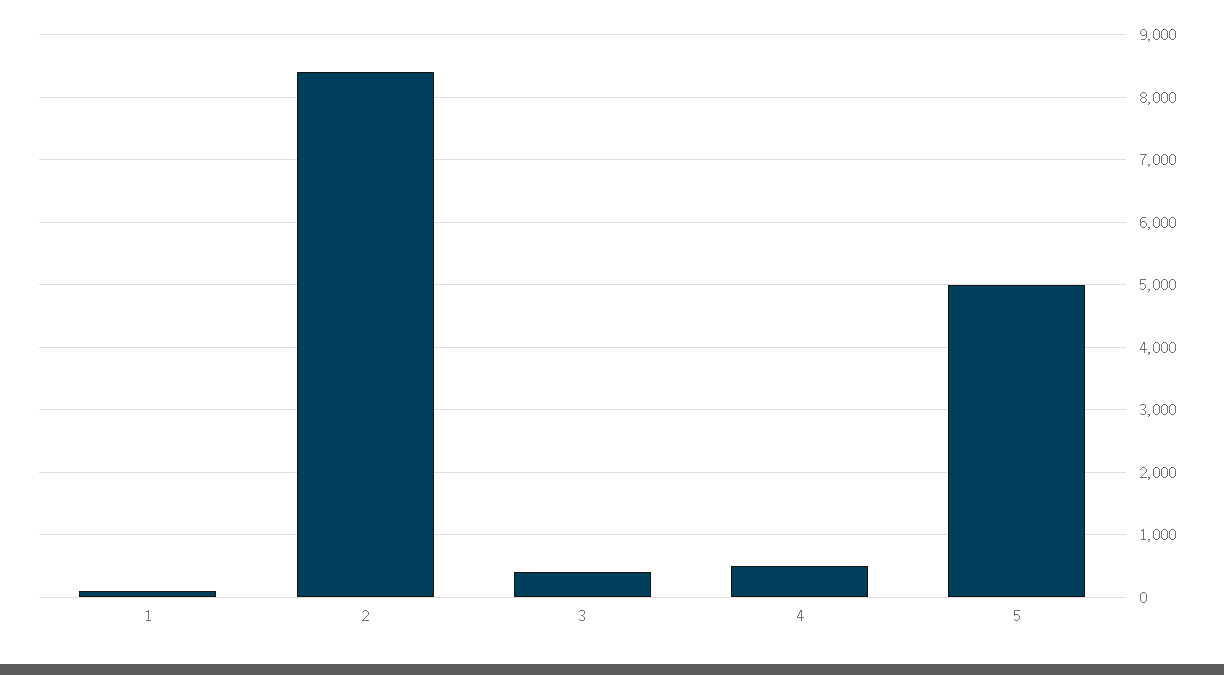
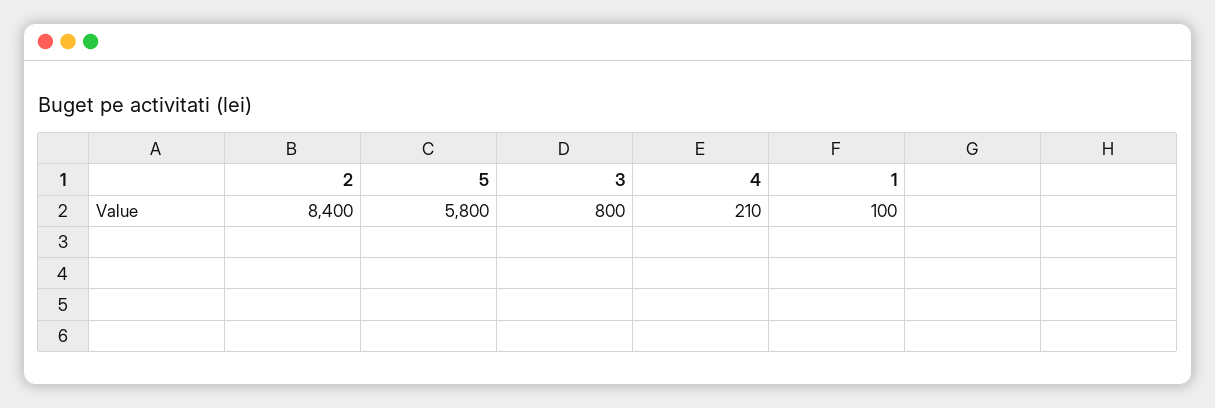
3: 400 -> 800
4: 500 -> 210
5: 5000 -> 5800

